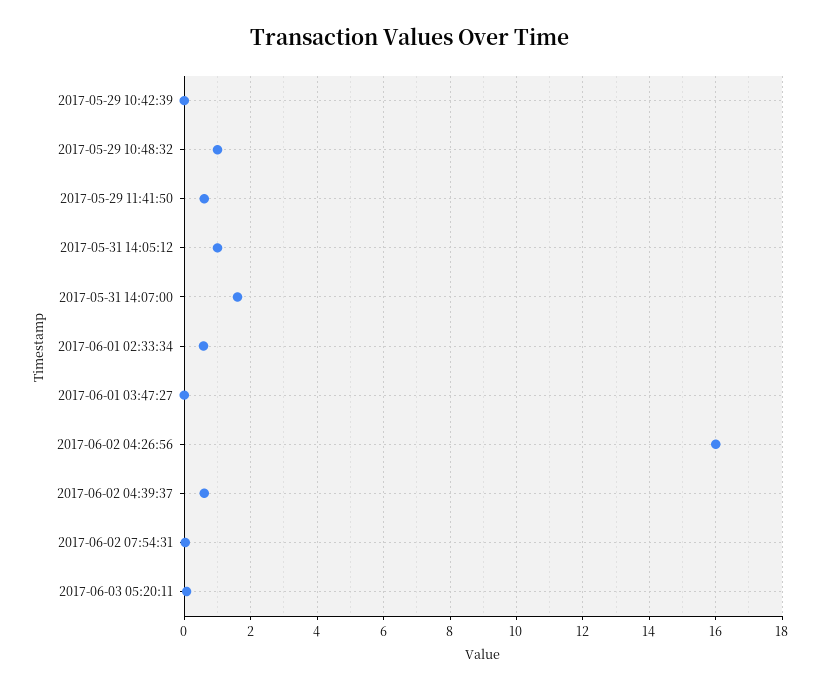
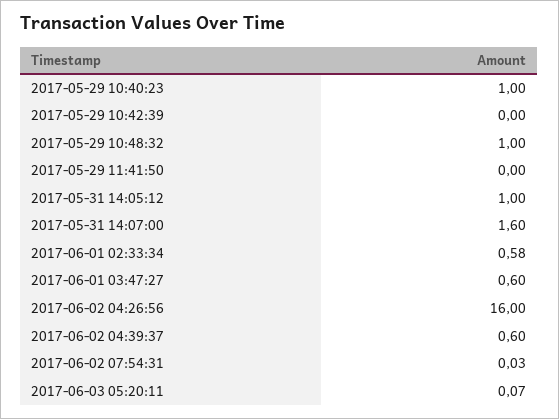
2017-05-29 11:41:50: 0.6 -> 0
2017-06-01 03:47:27: 0 -> 0.6
2017-05-29 10:40:23: none -> 1

